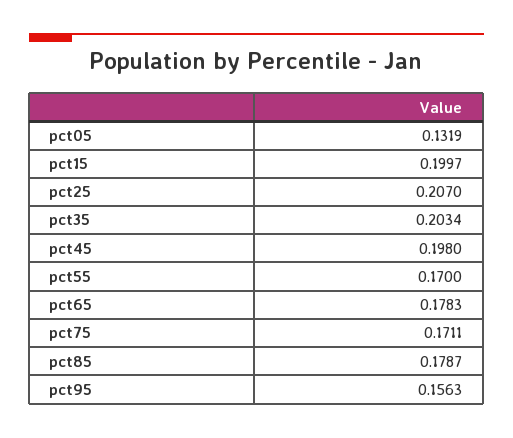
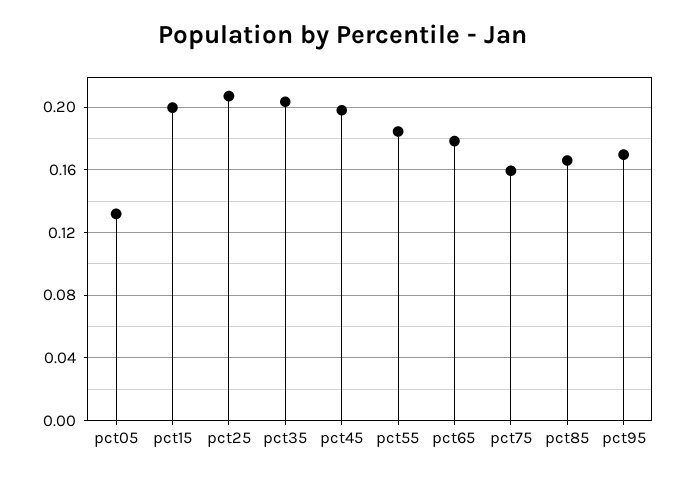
pct55: 0.17 -> 0.185
pct75: 0.1711 -> 0.16
pct85: 0.1787 -> 0.165
pct95: 0.1563 -> 0.17

